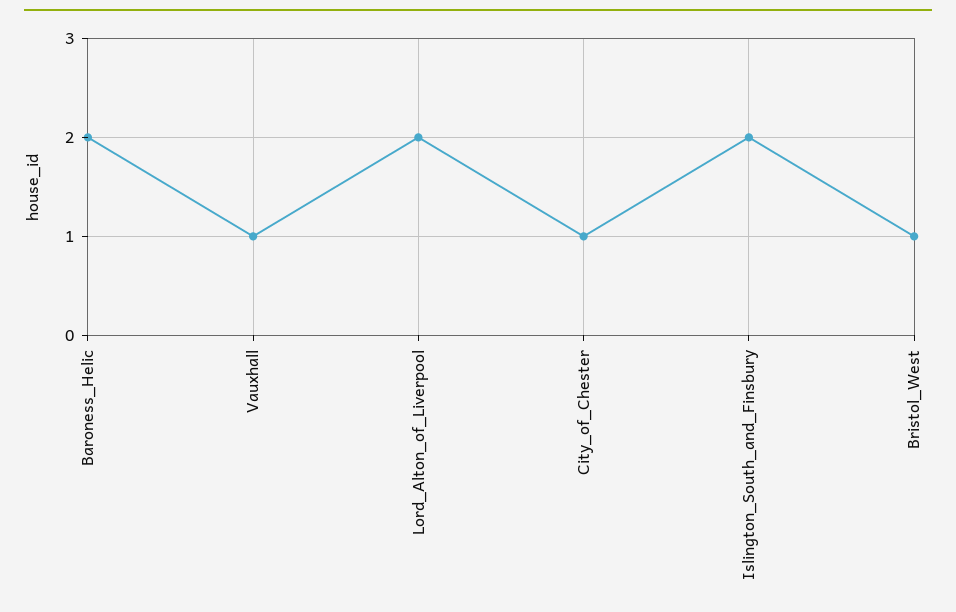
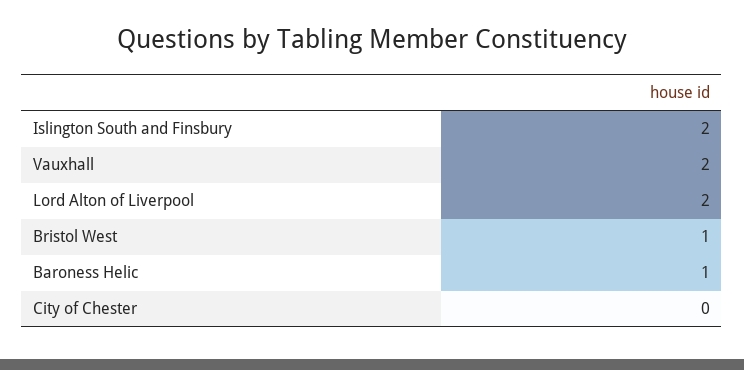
Baroness_Helic: 2 -> 1
Vauxhall: 1 -> 2
City_of_Chester: 1 -> 0

